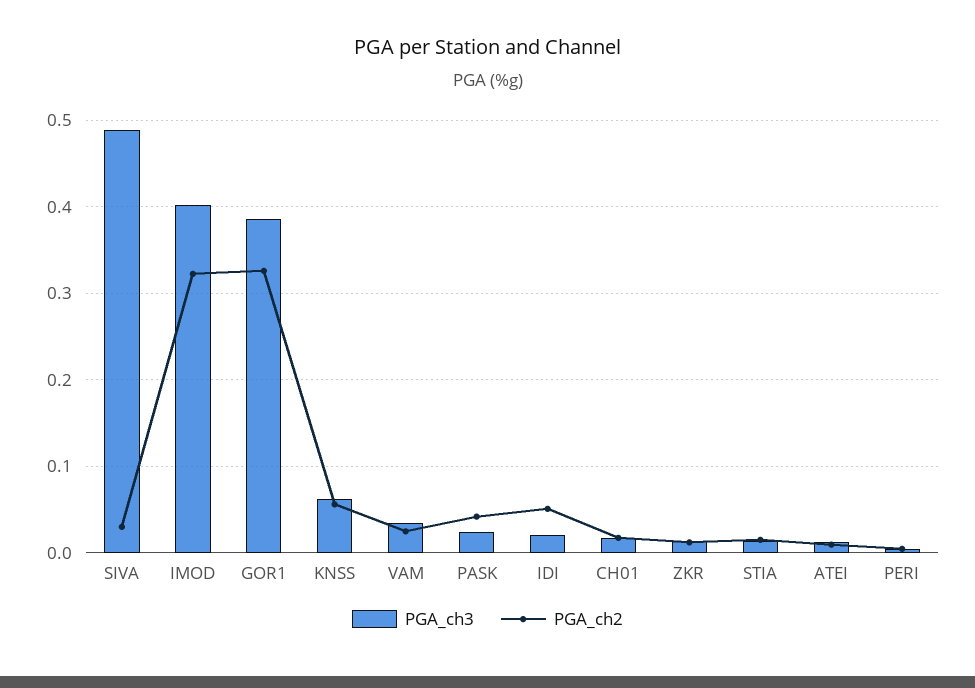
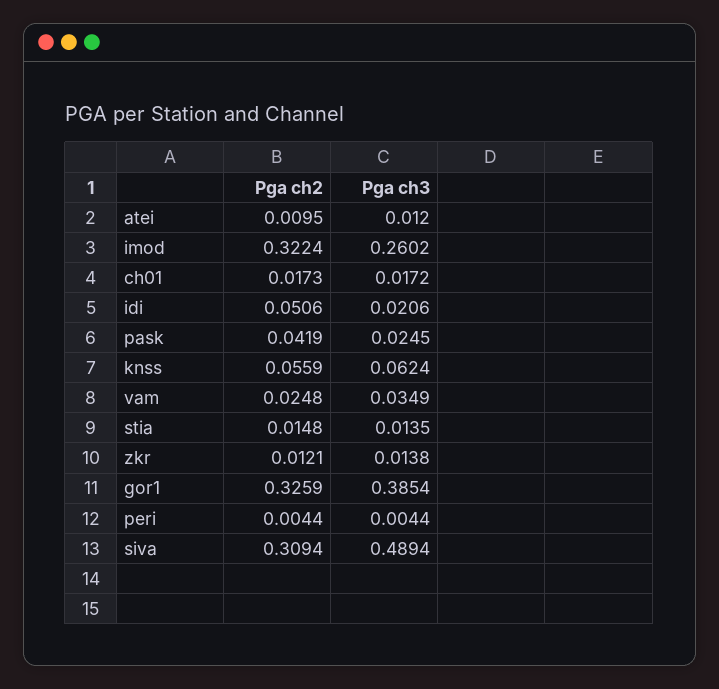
PGA_ch2, SIVA: 0.03 -> 0.3094
PGA_ch3, IMOD: 0.4 -> 0.2602

